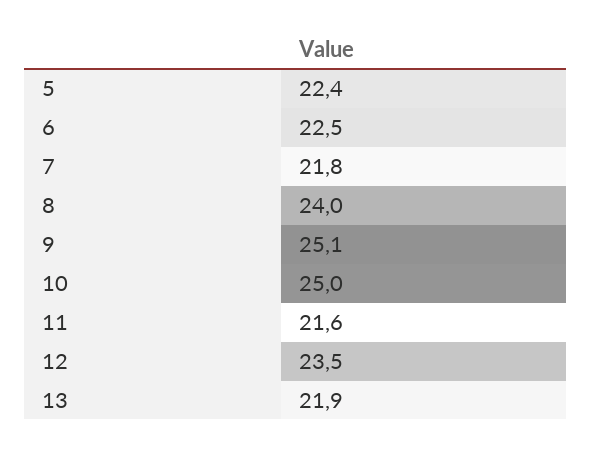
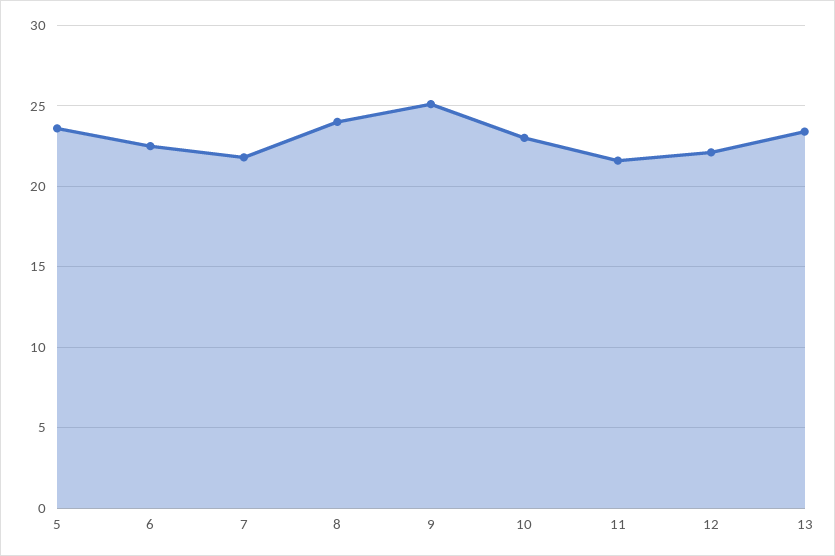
5: 22.4 -> 23.5
10: 25 -> 23
12: 23.5 -> 22
13: 21.9 -> 23.5

